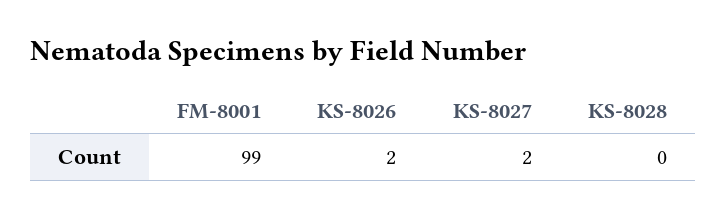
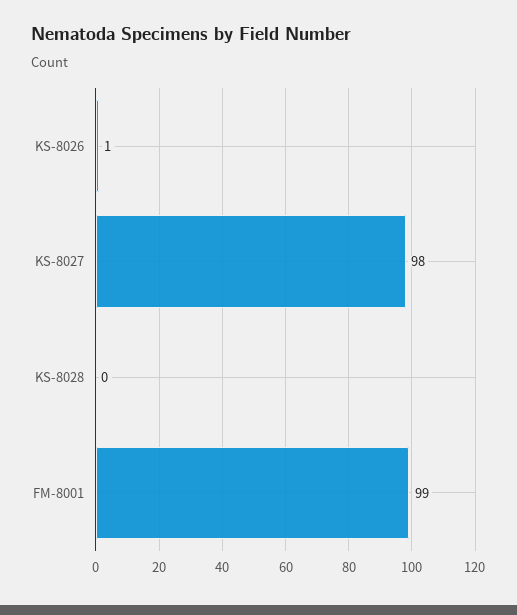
KS-8026: 2 -> 1
KS-8027: 2 -> 98

